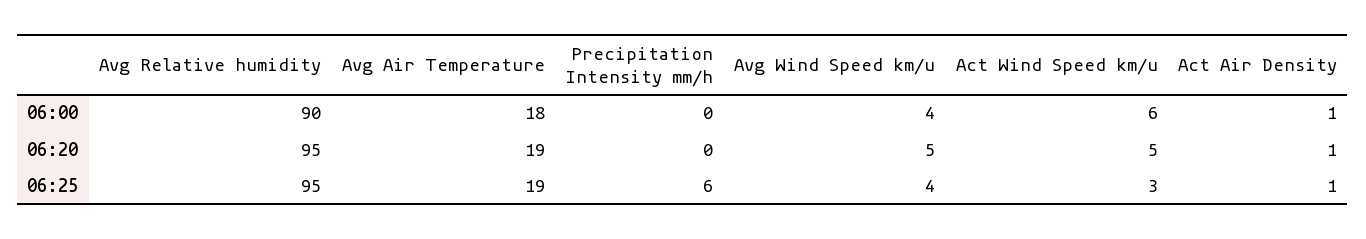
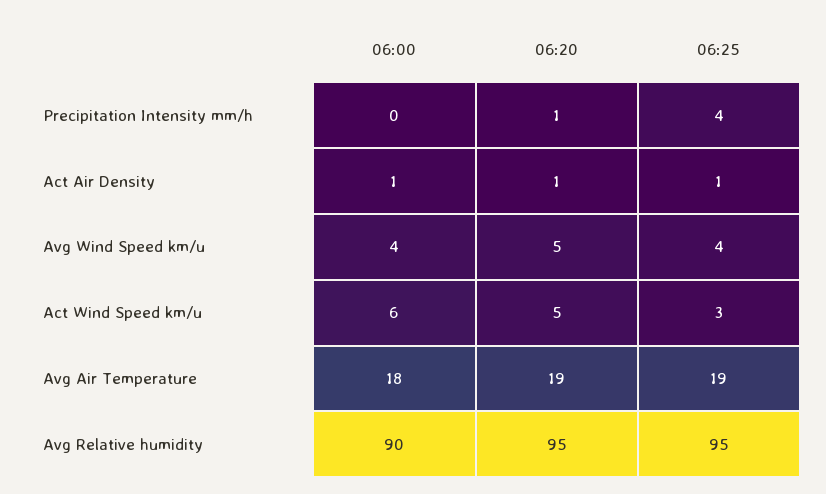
Precipitation Intensity mm/h, 06:20: 0 -> 1
Precipitation Intensity mm/h, 06:25: 6 -> 4

